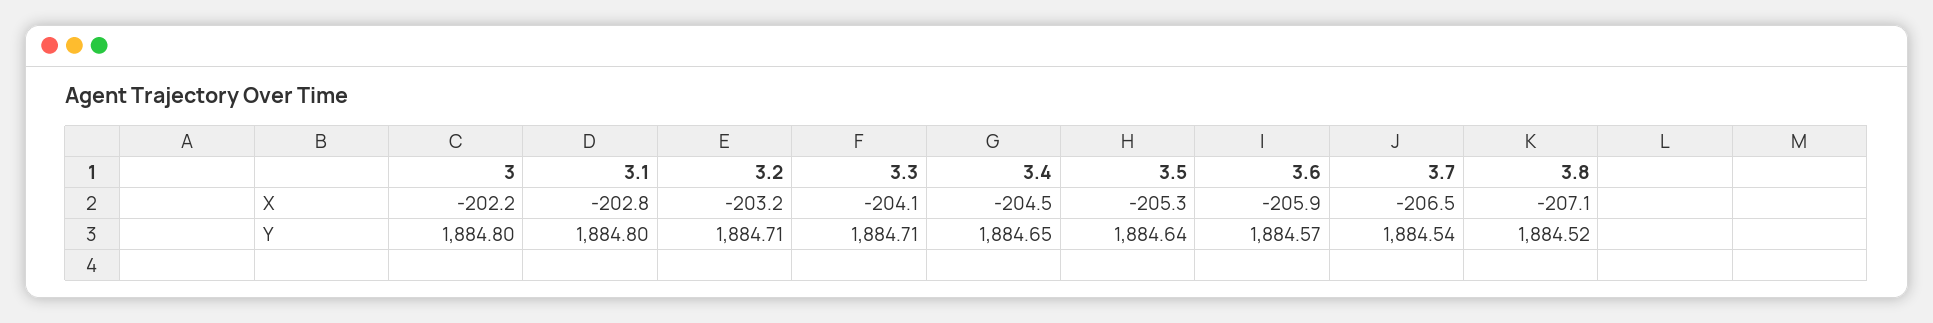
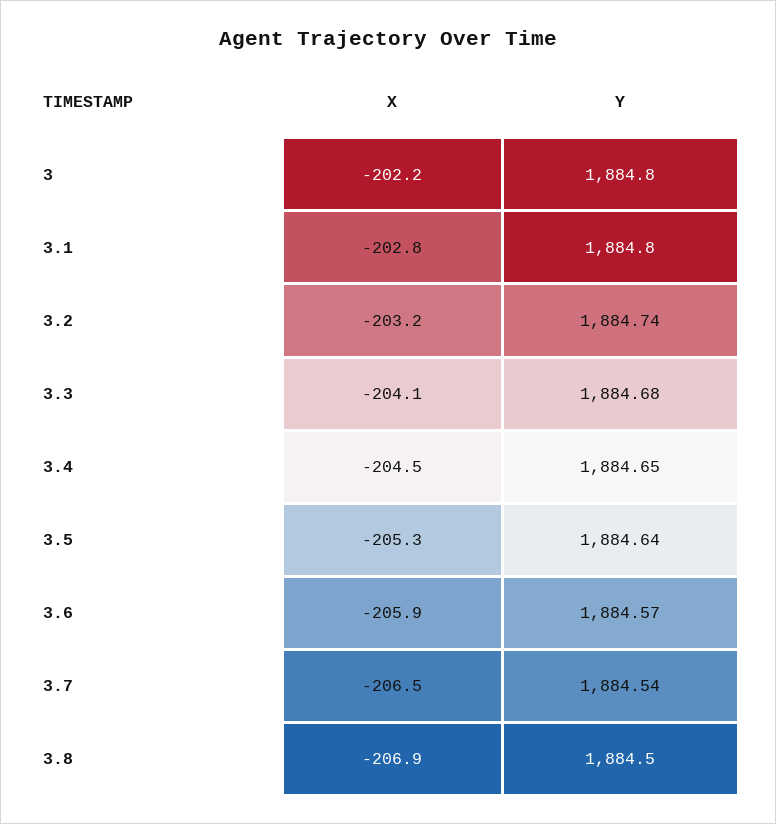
3.8, X: -207.1 -> -206.9
3.2, Y: 1884.71 -> 1884.74
3.3, Y: 1884.71 -> 1884.68
3.8, Y: 1884.52 -> 1884.5

